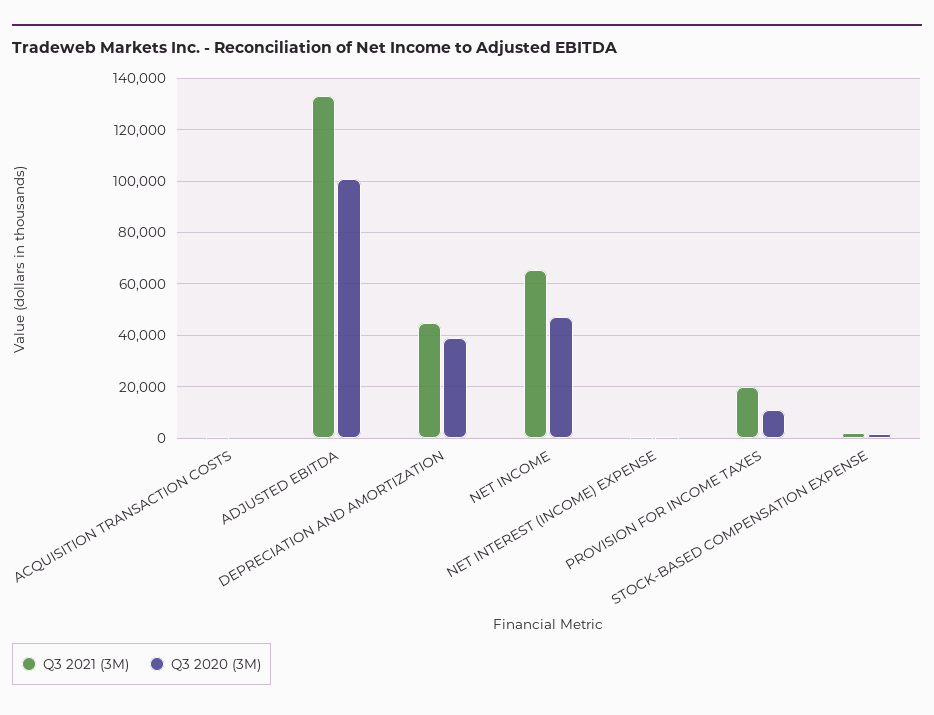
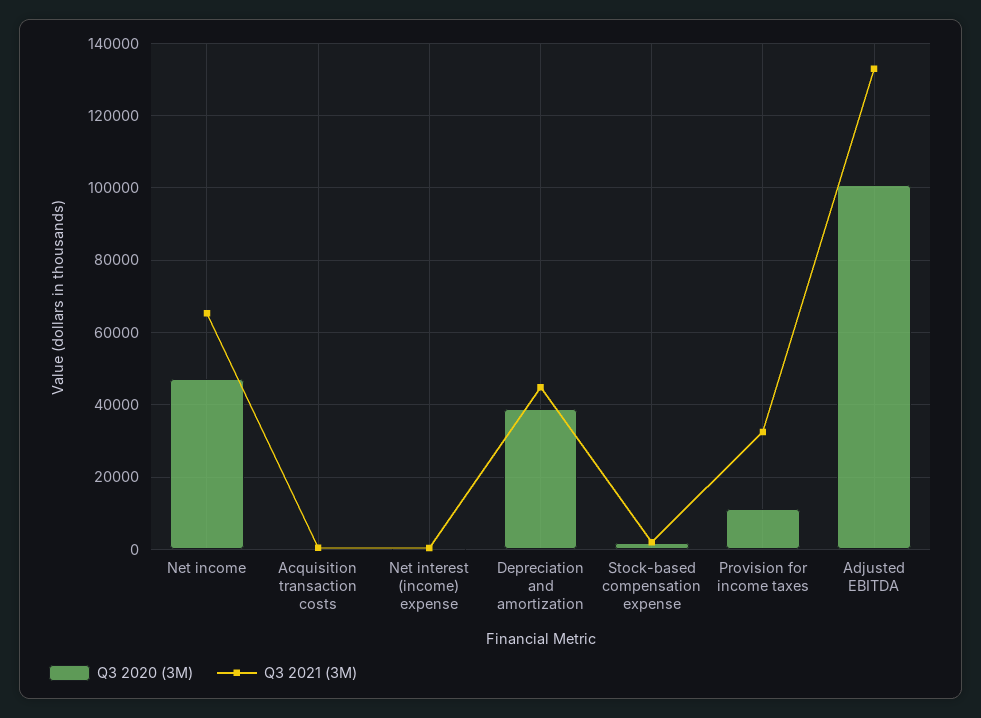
Q3 2021 (3M), PROVISION FOR INCOME TAXES: 20000 -> 32000

